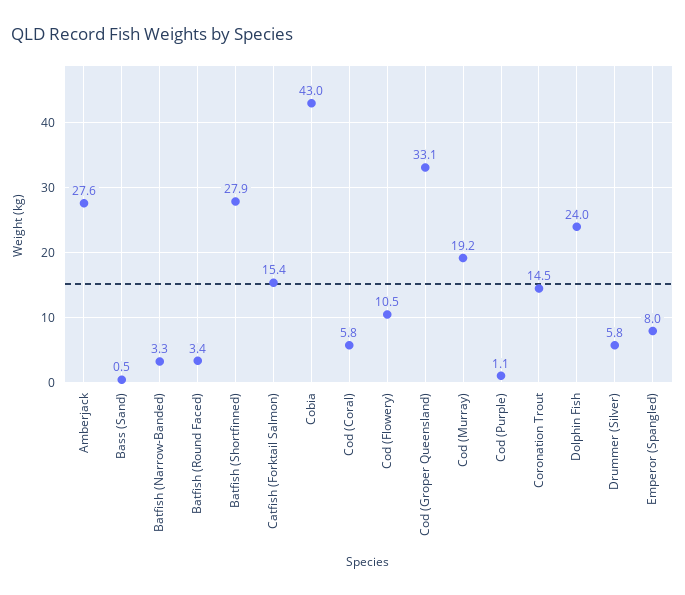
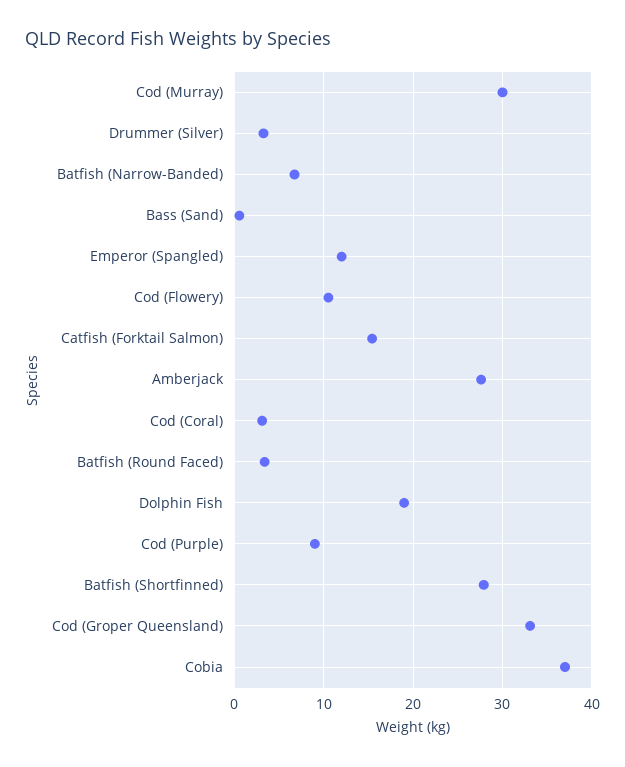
Batfish (Narrow-Banded): 3.3 -> 7
Cobia: 43 -> 37
Cod (Coral): 5.8 -> 3
Cod (Murray): 19.2 -> 30
Cod (Purple): 1.1 -> 9
Coronation Trout: 14.5 -> none
Dolphin Fish: 24 -> 19
Drummer (Silver): 5.8 -> 3
Emperor (Spangled): 8 -> 12

